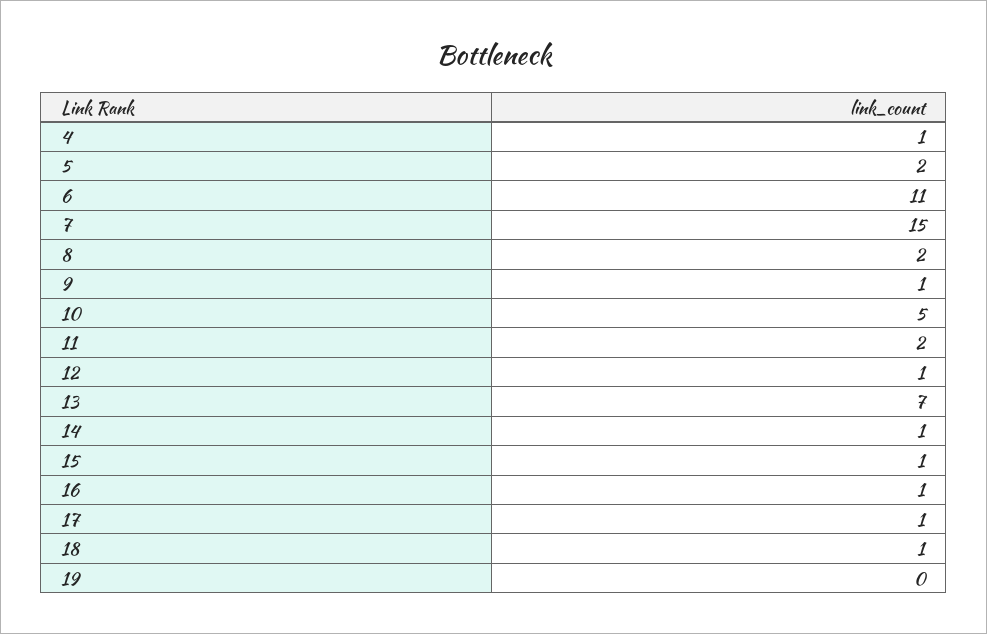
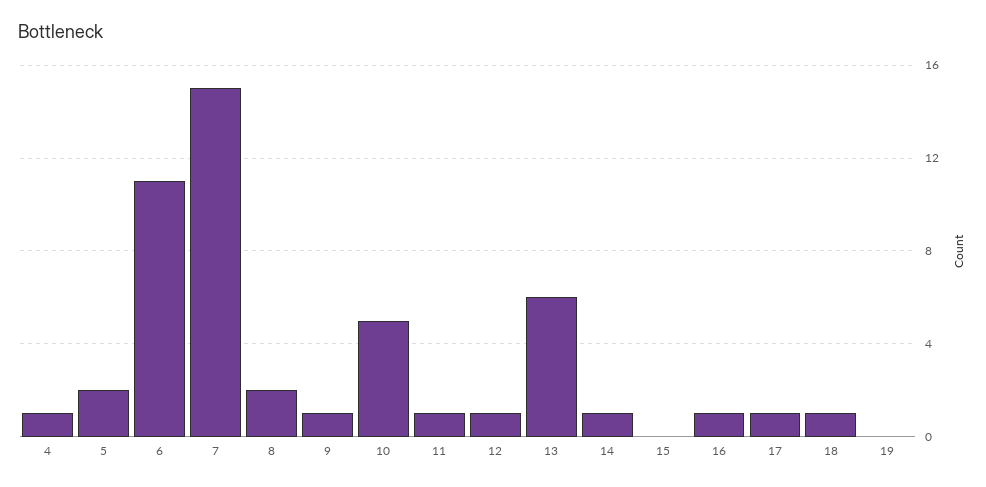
11: 2 -> 1
13: 7 -> 6
15: 1 -> 0

